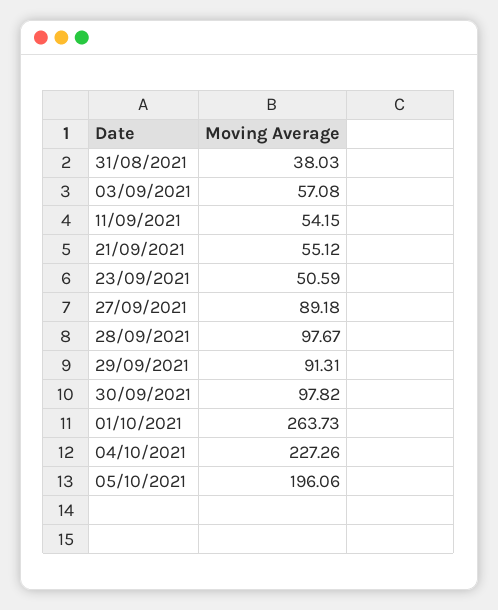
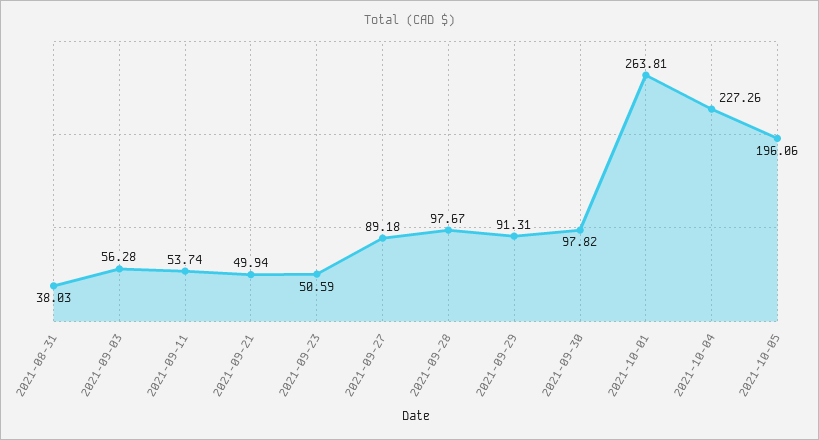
03/09/2021: 57.08 -> 56.28
11/09/2021: 54.15 -> 53.74
21/09/2021: 55.12 -> 49.94
01/10/2021: 263.73 -> 263.81

